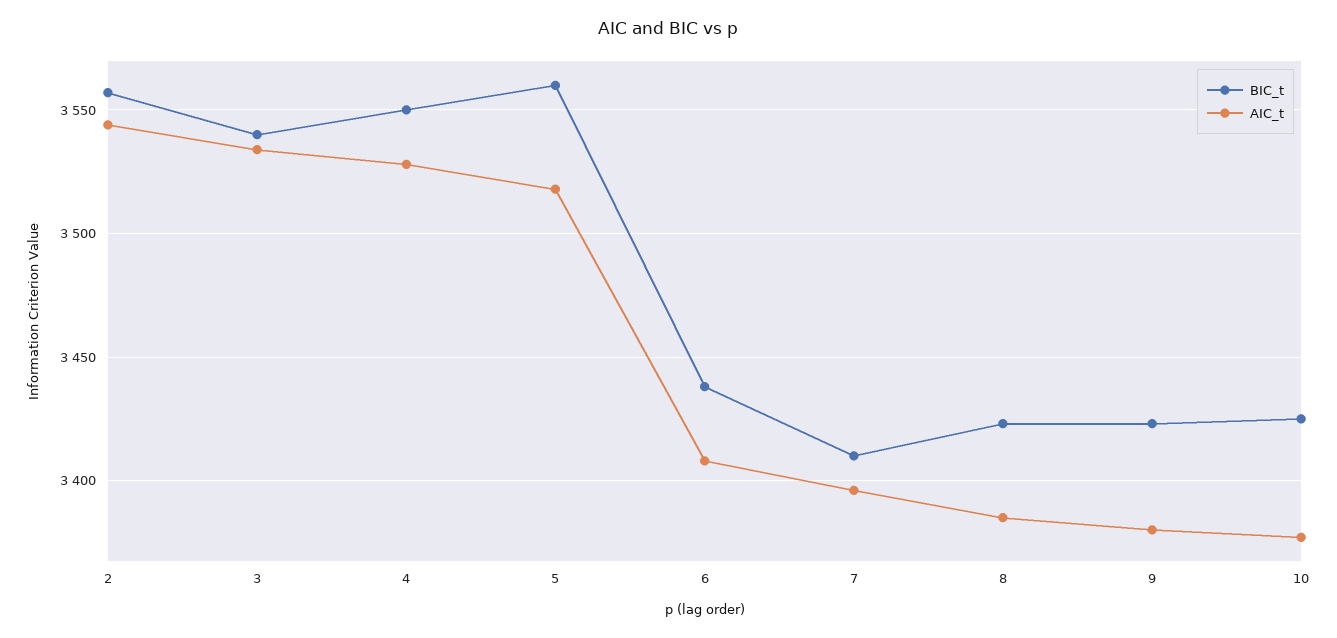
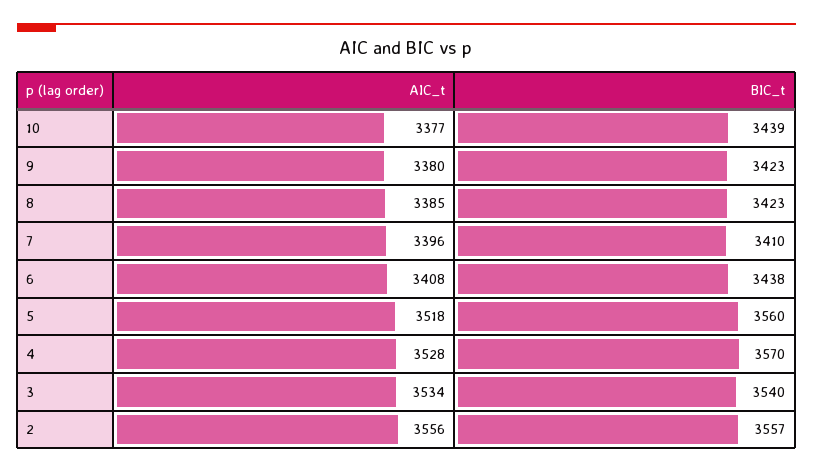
AIC_t, 2: 3545 -> 3556
BIC_t, 4: 3550 -> 3570
BIC_t, 10: 3425 -> 3439

